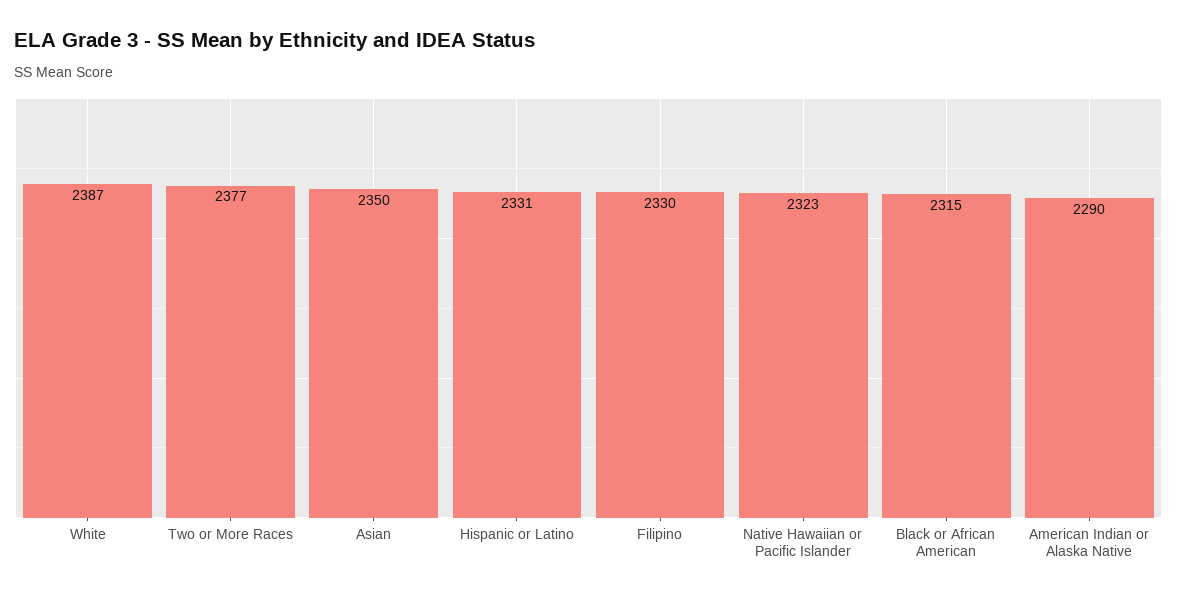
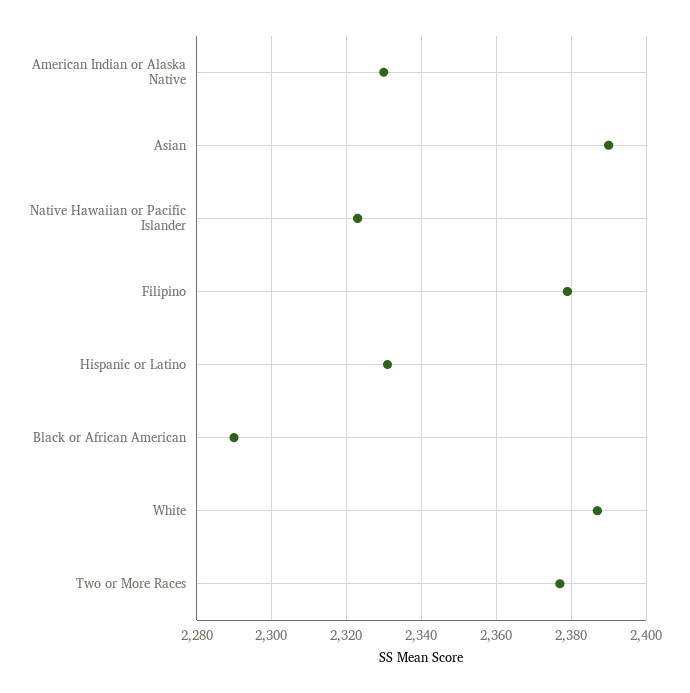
Asian: 2350 -> 2390
Filipino: 2330 -> 2380
Black or African American: 2315 -> 2290
American Indian or Alaska Native: 2290 -> 2330

